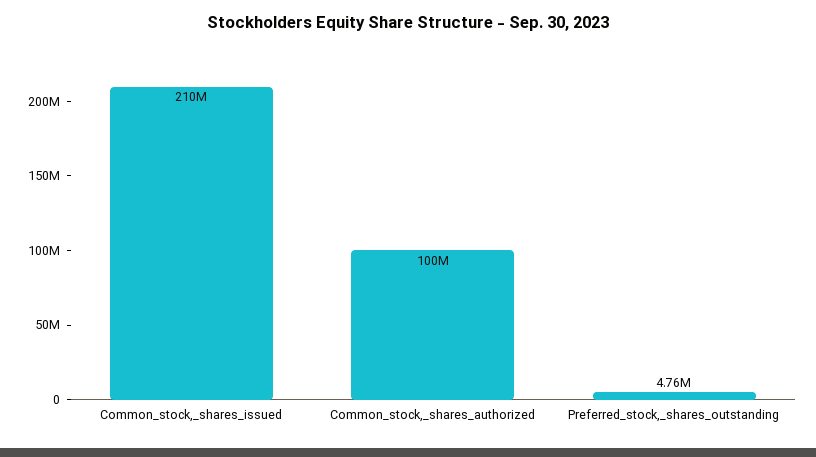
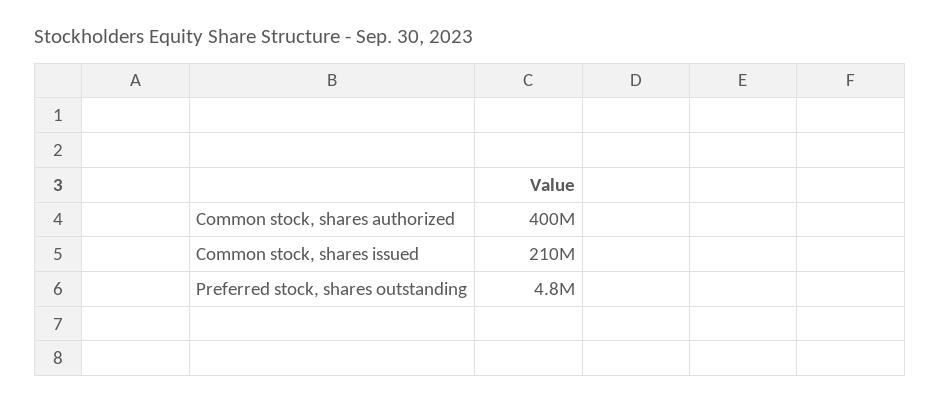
Common_stock,_shares_authorized: 100000000 -> 400000000

